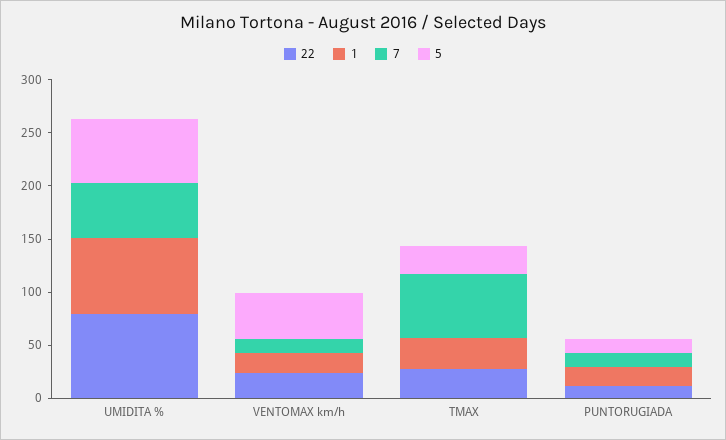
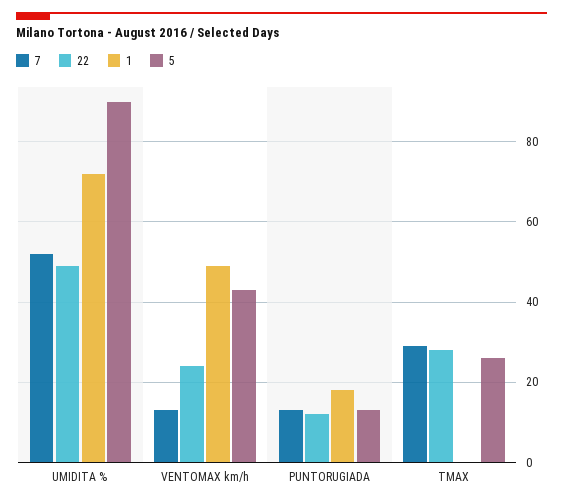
22, UMIDITA %: 80 -> 50
5, UMIDITA %: 60 -> 90
1, VENTOMAX km/h: 20 -> 50
1, TMAX: 30 -> 0
7, TMAX: 60 -> 30

